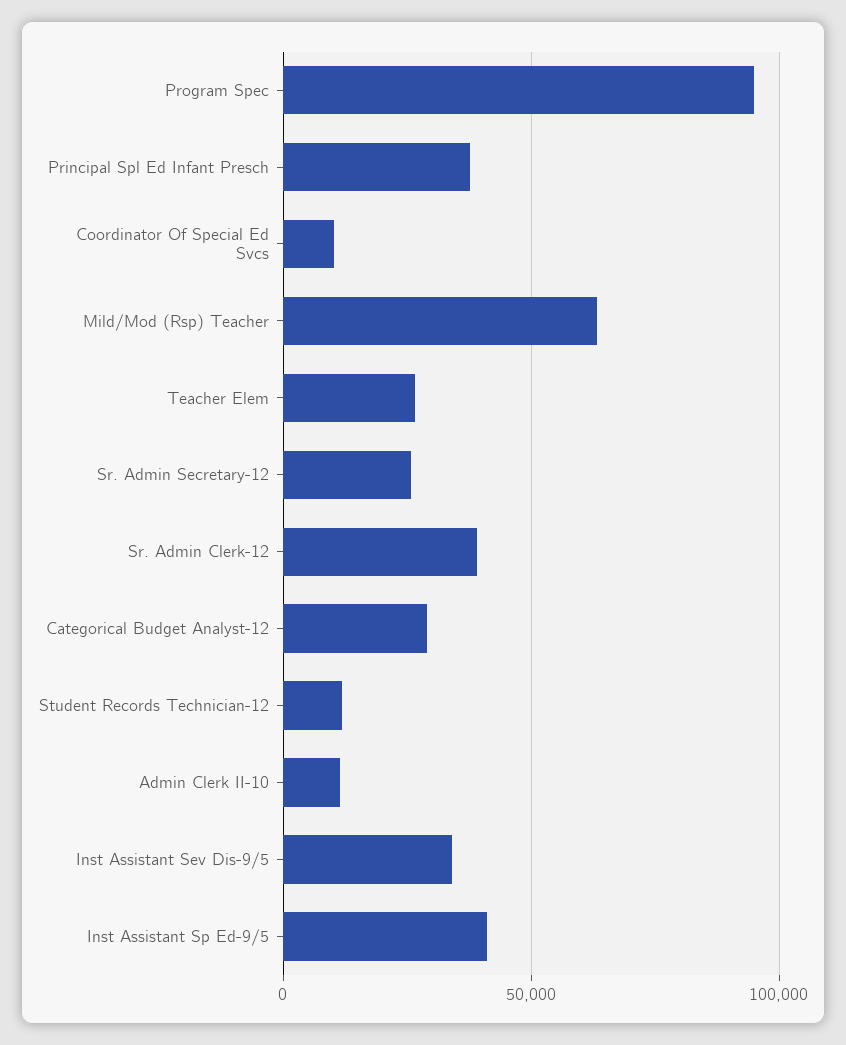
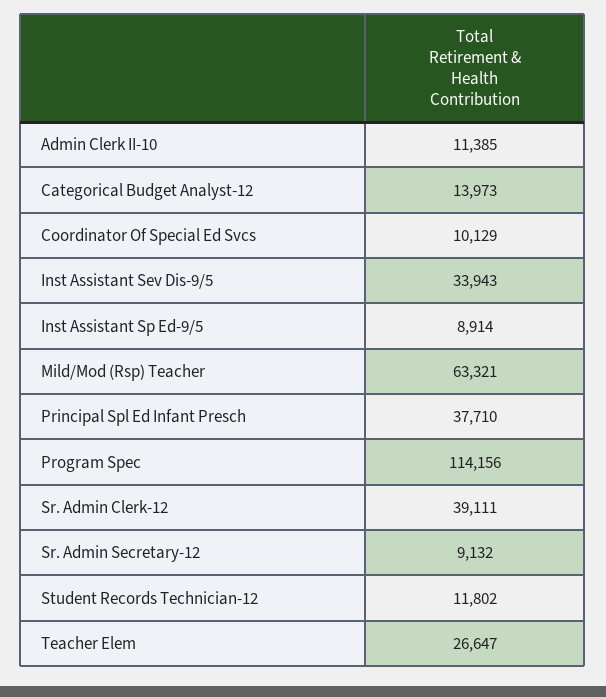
Program Spec: 95000 -> 114156
Sr. Admin Secretary-12: 25000 -> 9132
Categorical Budget Analyst-12: 30000 -> 13973
Inst Assistant Sp Ed-9/5: 40000 -> 8914

